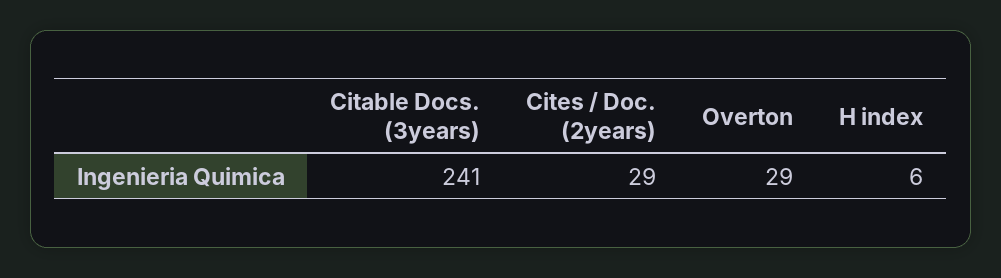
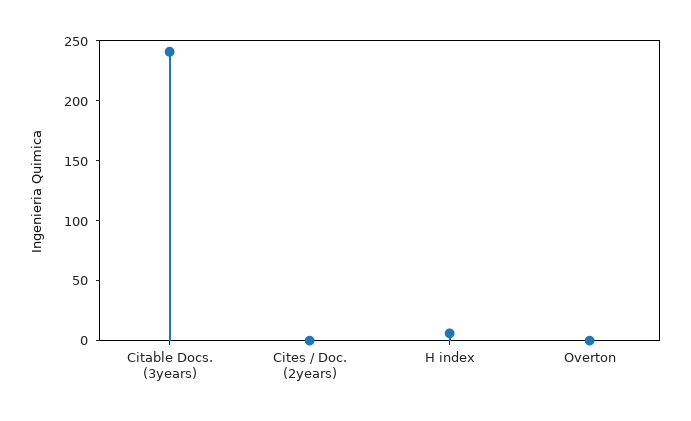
Cites / Doc. (2years): 29 -> 0
Overton: 29 -> 0

